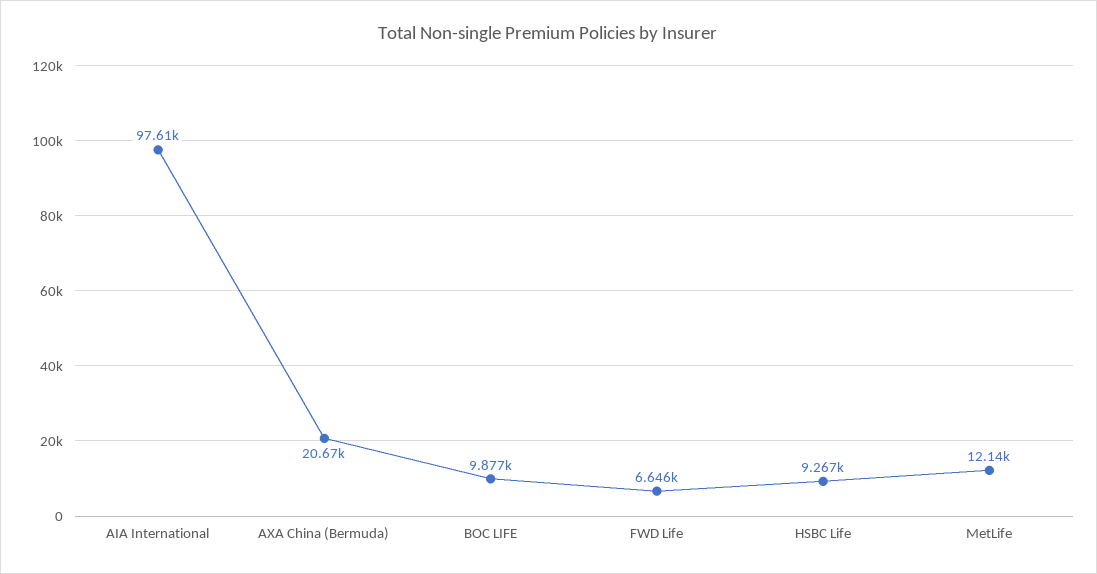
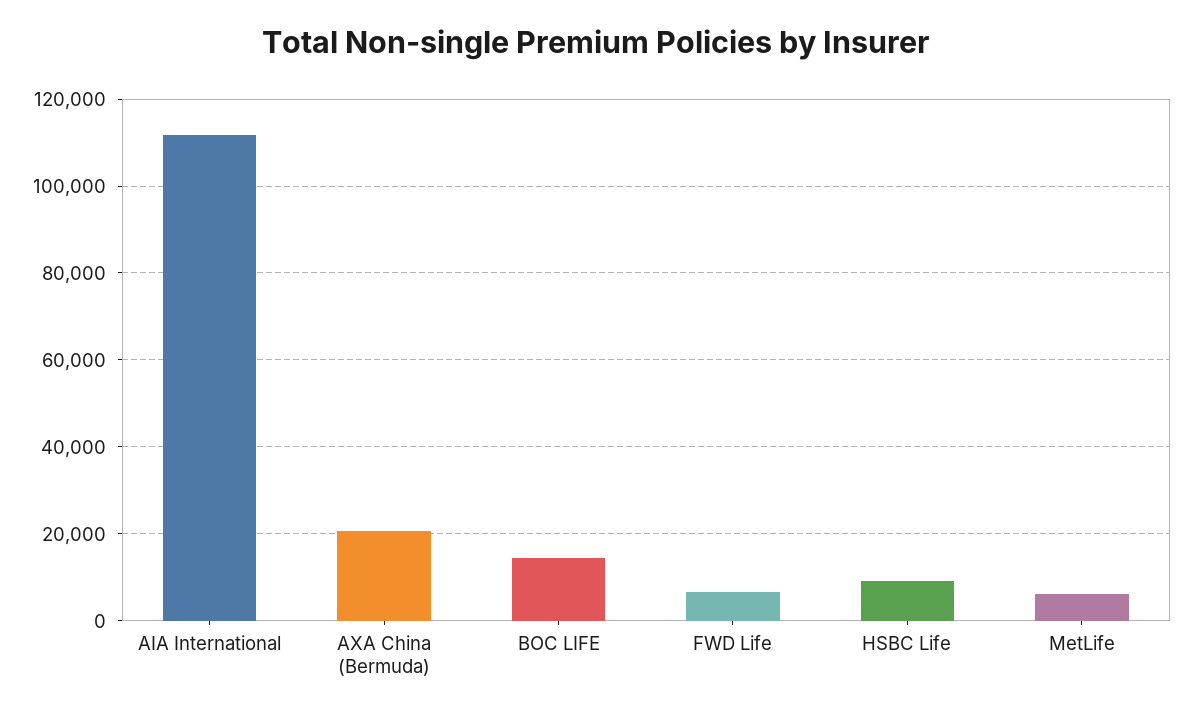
AIA International: 97610 -> 112000
BOC LIFE: 9877 -> 14000
MetLife: 12140 -> 6000

